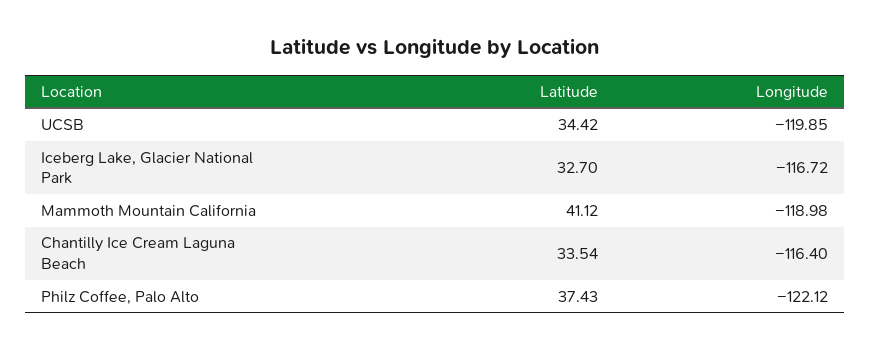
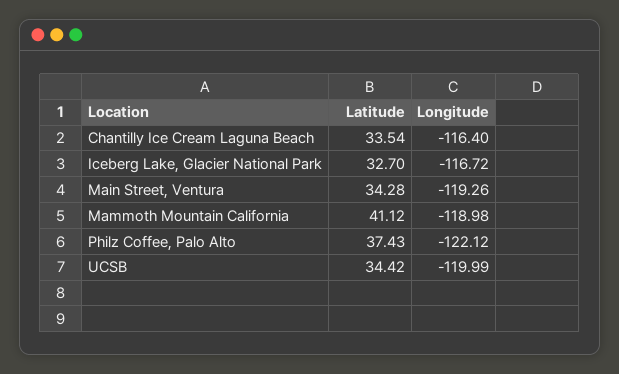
Longitude, UCSB: -119.85 -> -119.99
Latitude, Main Street, Ventura: none -> 34.28
Longitude, Main Street, Ventura: none -> -119.26

